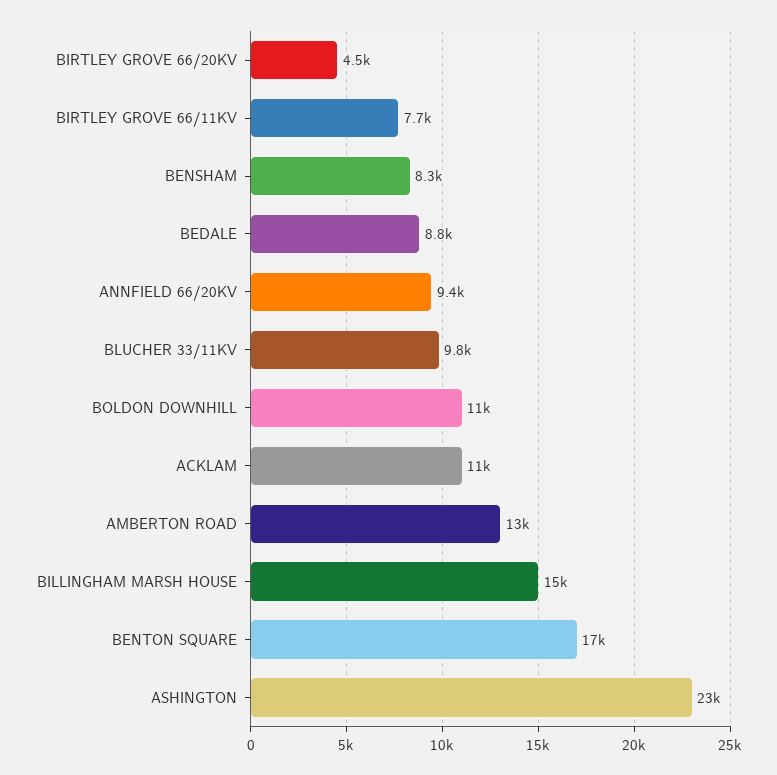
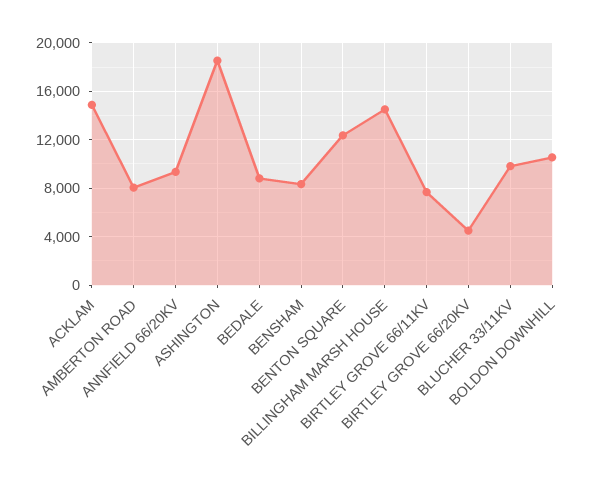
ACKLAM: 11000 -> 15000
AMBERTON ROAD: 13000 -> 8000
BENTON SQUARE: 17000 -> 12500
ASHINGTON: 23000 -> 18500

